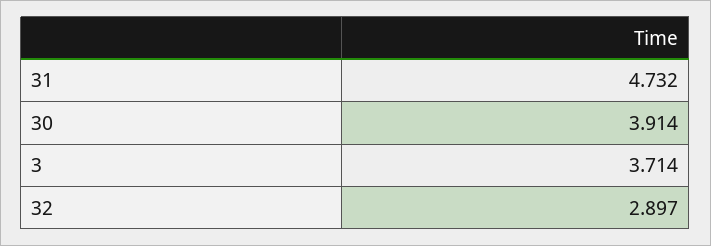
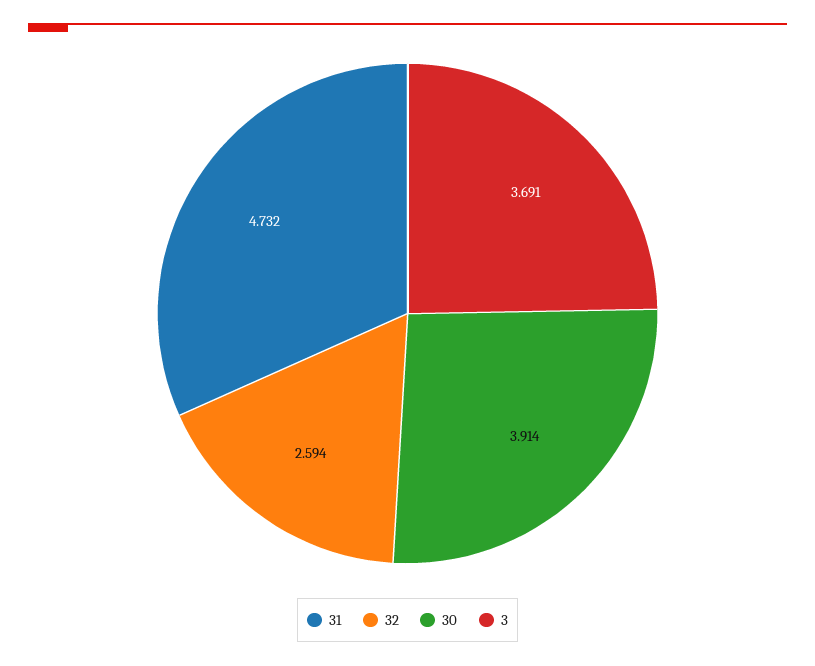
3: 3.714 -> 3.691
32: 2.897 -> 2.594

